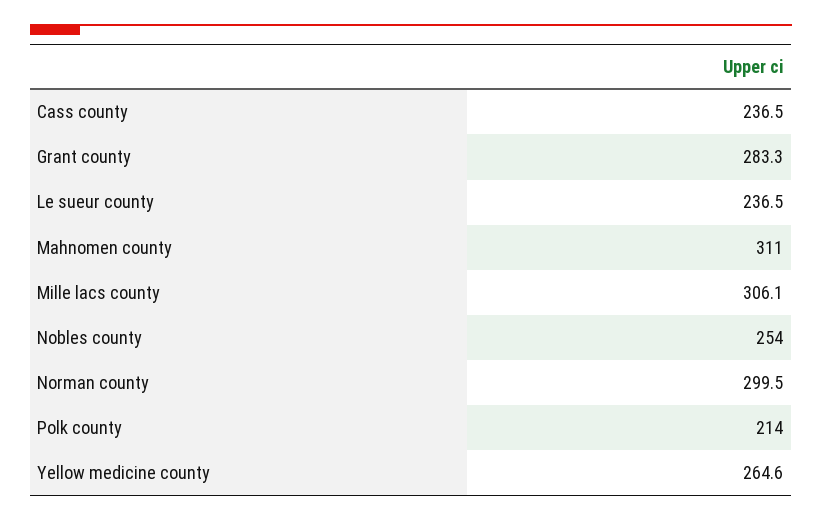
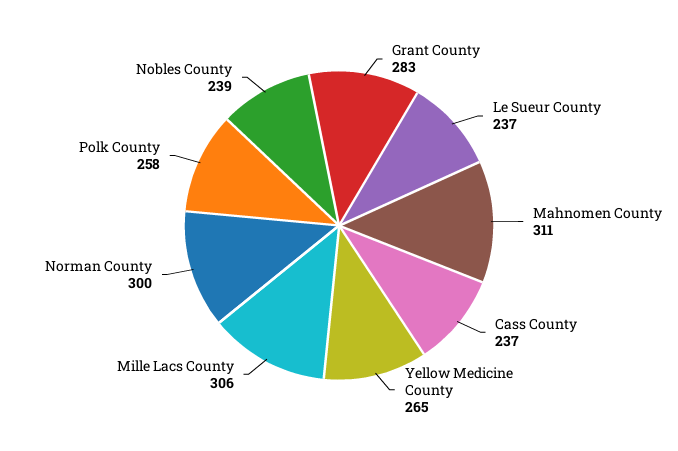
Nobles county: 254 -> 239
Polk county: 214 -> 258

